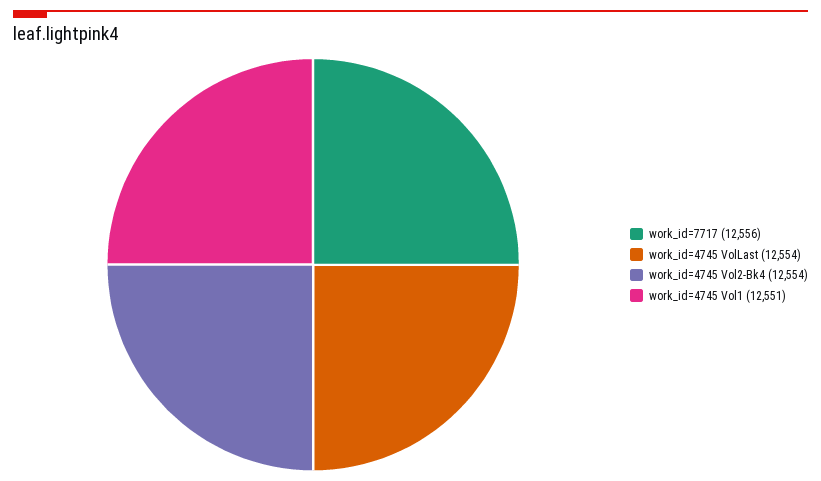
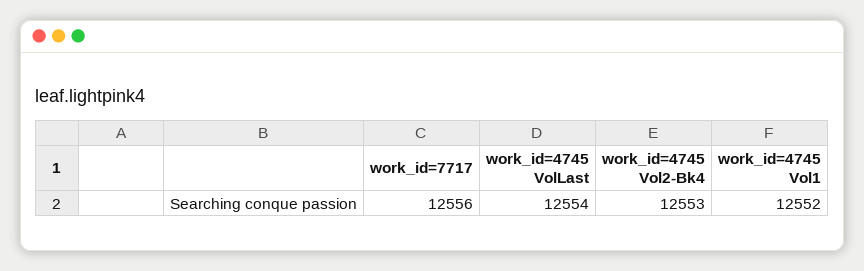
work_id=4745 Vol2-Bk4: 12554 -> 12553
work_id=4745 Vol1: 12551 -> 12552

